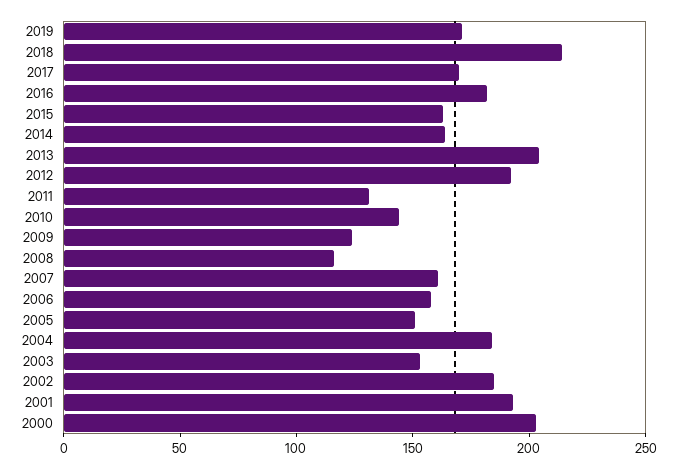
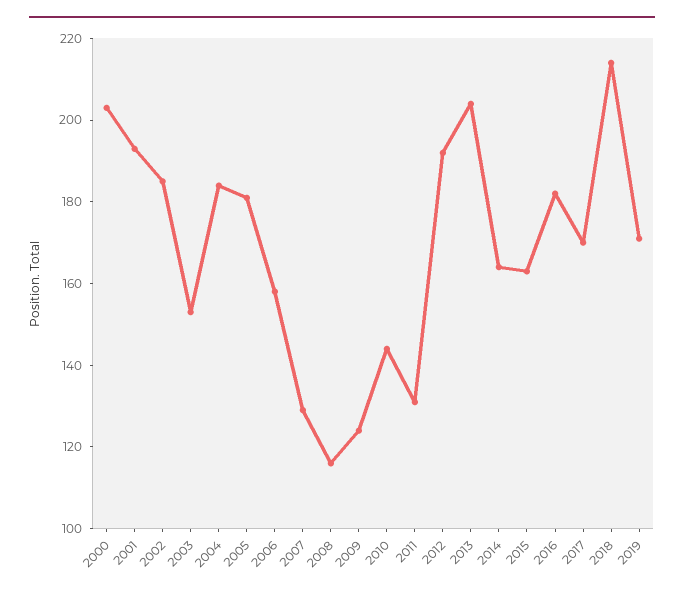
2007: 160 -> 130
2005: 150 -> 180

